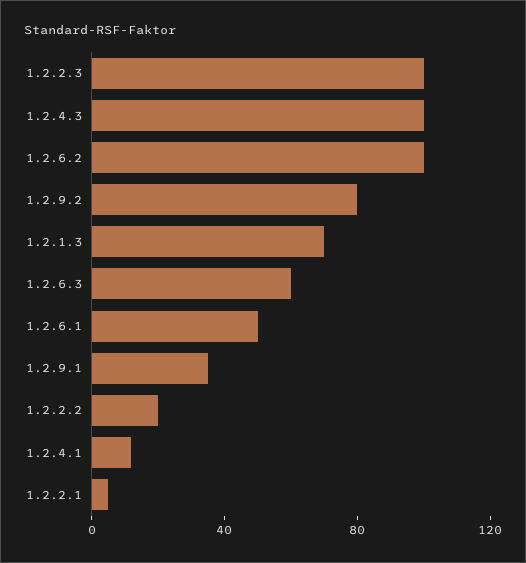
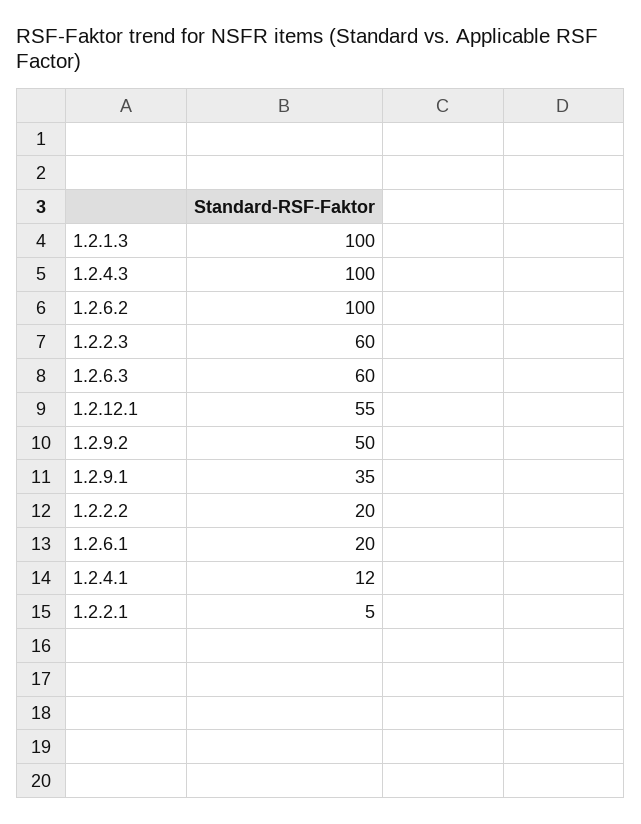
1.2.2.3: 100 -> 60
1.2.9.2: 80 -> 50
1.2.1.3: 70 -> 100
1.2.6.1: 50 -> 20
1.2.12.1: none -> 55

